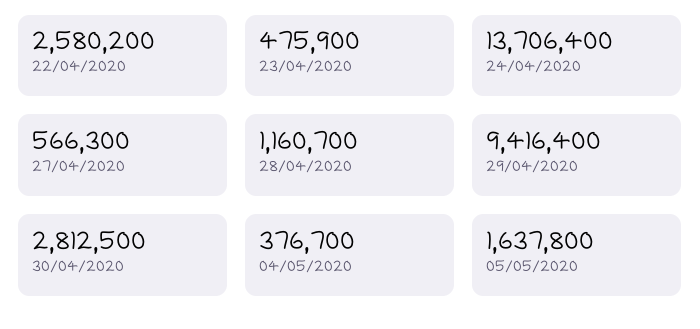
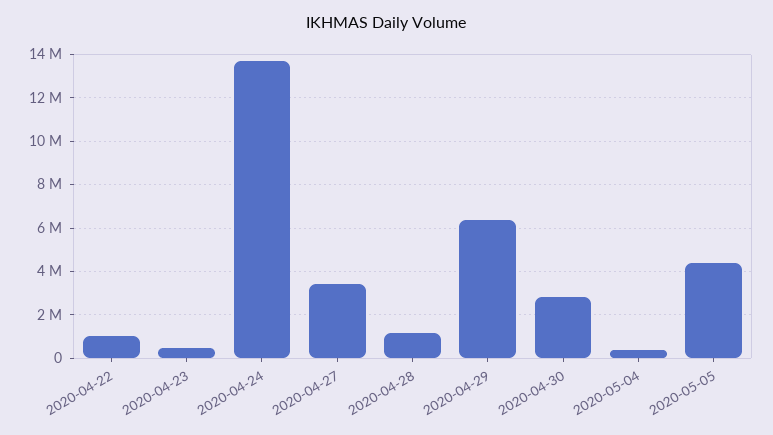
22/04/2020: 2580200 -> 1000000
27/04/2020: 566300 -> 3500000
29/04/2020: 9416400 -> 6500000
05/05/2020: 1637800 -> 4500000

